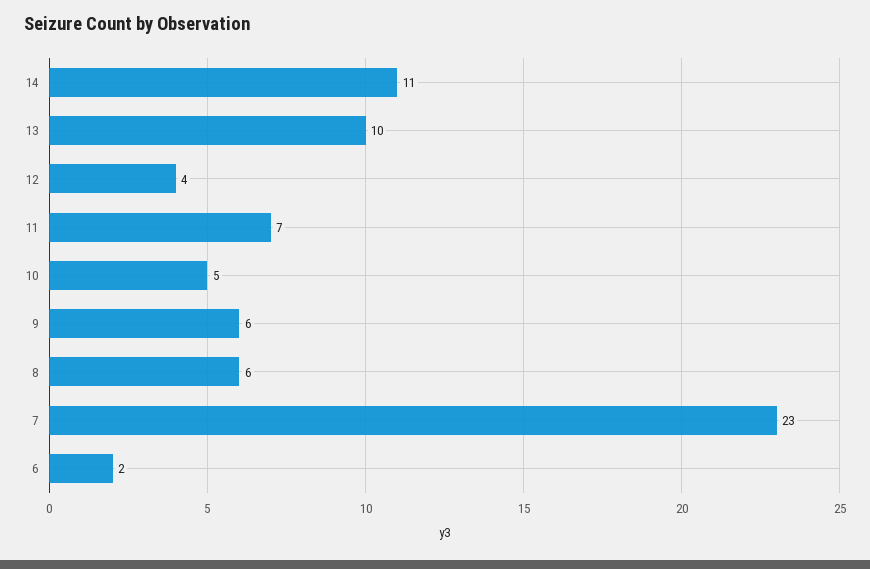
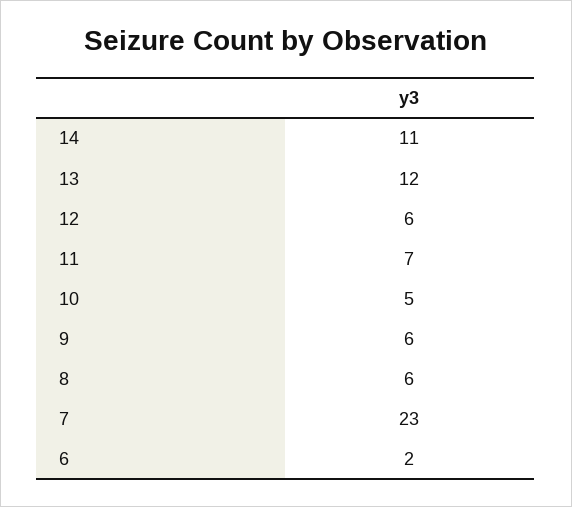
13: 10 -> 12
12: 4 -> 6

